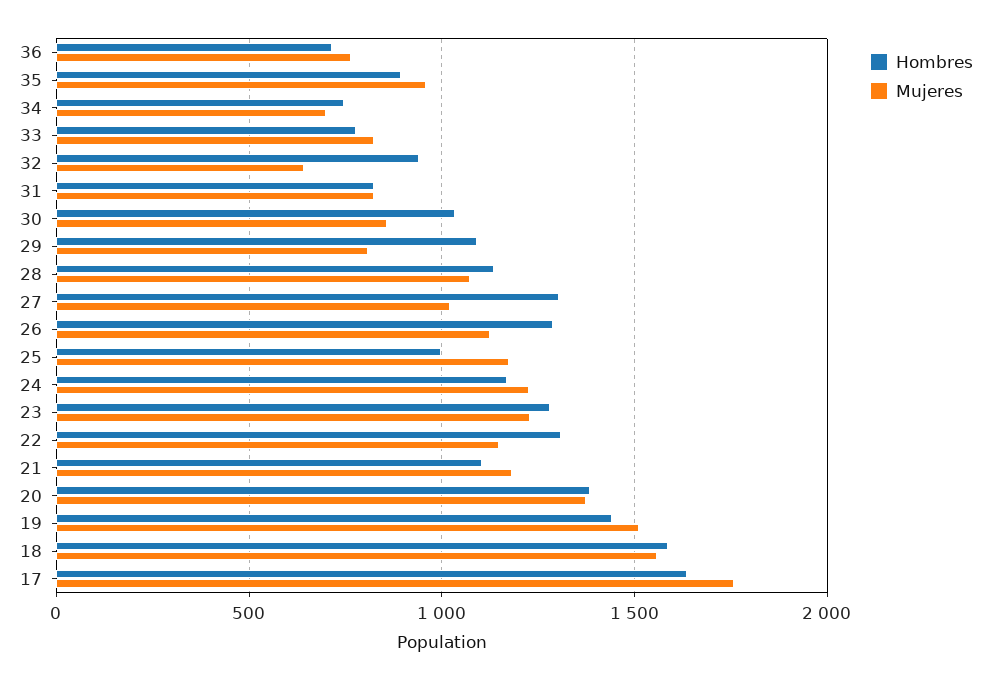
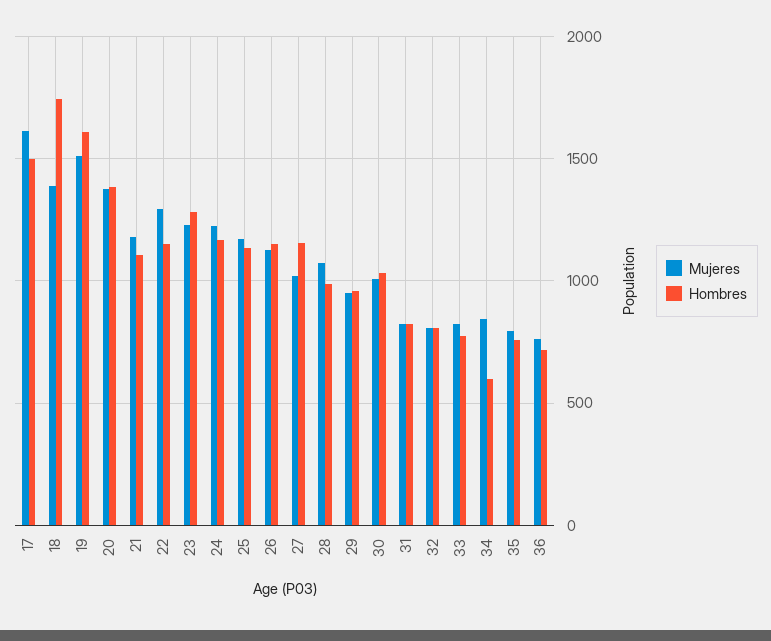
Hombres, 35: 900 -> 750
Mujeres, 35: 950 -> 800
Hombres, 34: 750 -> 600
Mujeres, 34: 700 -> 850
Hombres, 32: 950 -> 800
Mujeres, 32: 650 -> 800
Mujeres, 30: 850 -> 1000
Hombres, 29: 1100 -> 950
Mujeres, 29: 800 -> 950
Hombres, 28: 1150 -> 1000
Hombres, 27: 1300 -> 1150
Hombres, 26: 1300 -> 1150
Hombres, 25: 1000 -> 1150
Hombres, 22: 1300 -> 1150
Mujeres, 22: 1150 -> 1300
Hombres, 19: 1450 -> 1600
Hombres, 18: 1600 -> 1750
Mujeres, 18: 1550 -> 1400
Hombres, 17: 1650 -> 1500
Mujeres, 17: 1750 -> 1600

